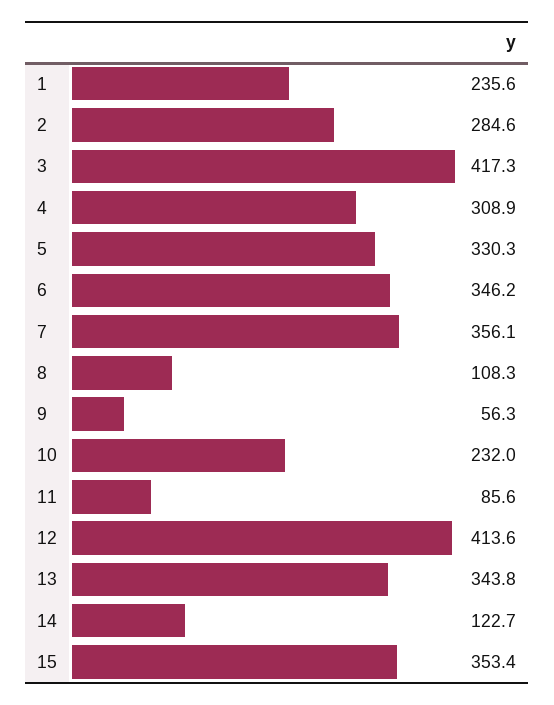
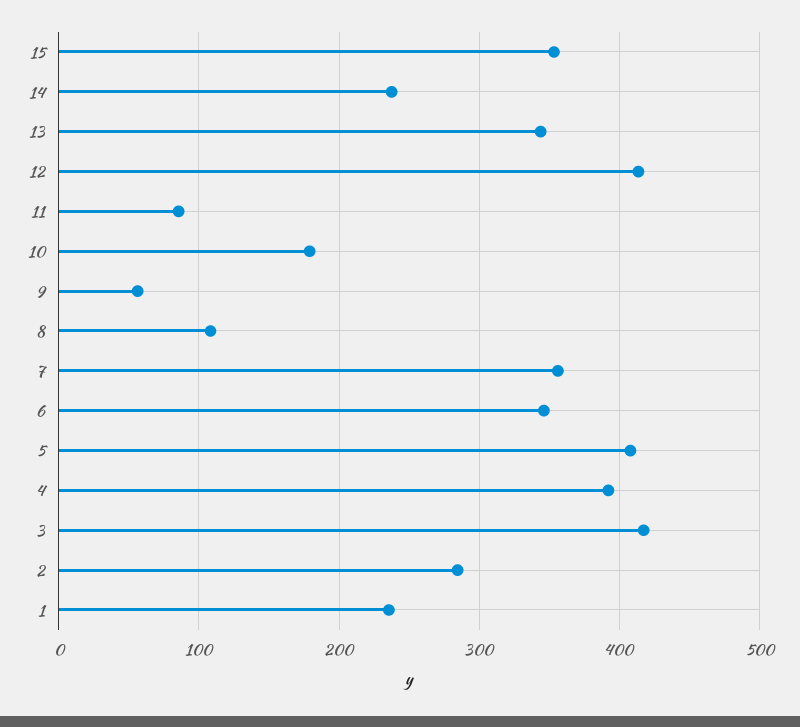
4: 308.9 -> 390
5: 330.3 -> 410
10: 232 -> 180
14: 122.7 -> 240

